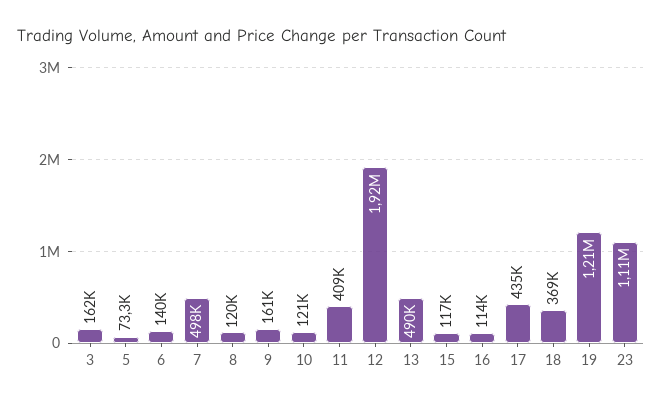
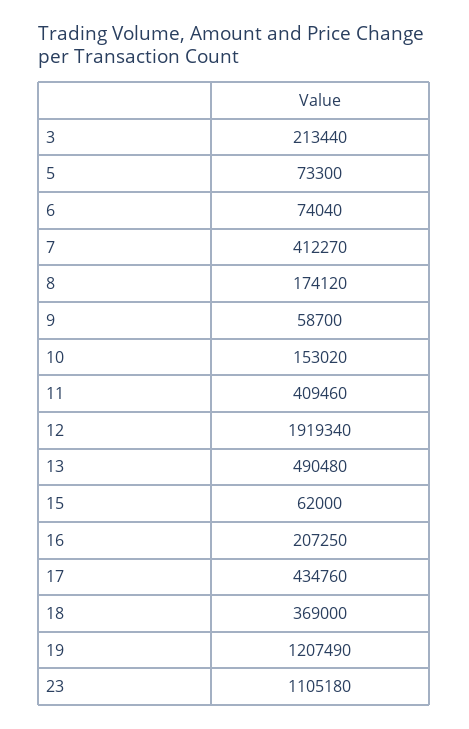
3: 162000 -> 213440
6: 140000 -> 74040
7: 498000 -> 412270
8: 120000 -> 174120
9: 161000 -> 58700
10: 121000 -> 153020
15: 117000 -> 62000
16: 114000 -> 207250

